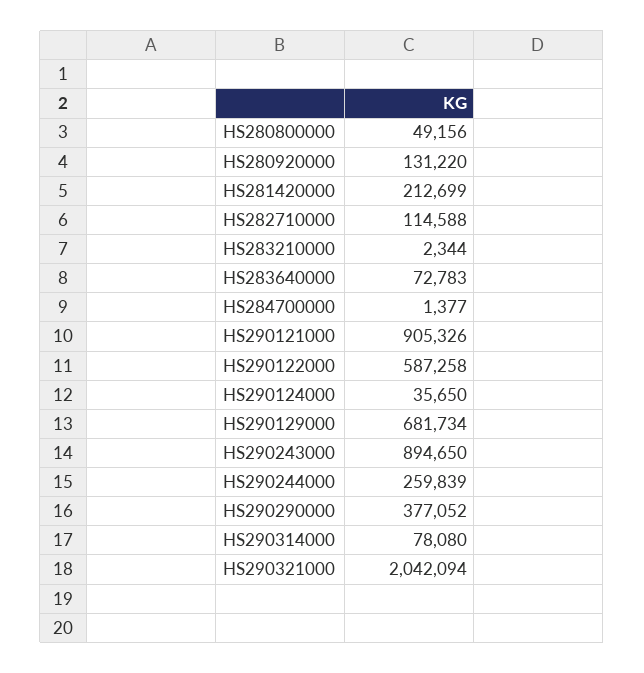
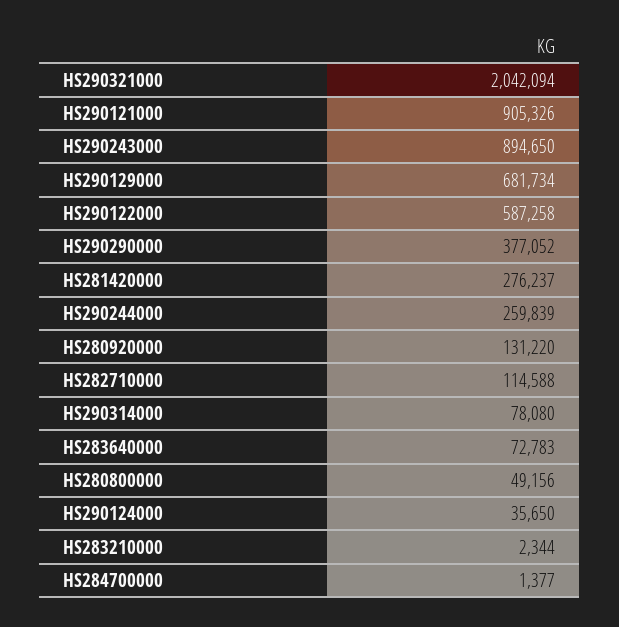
HS281420000: 212699 -> 276237

